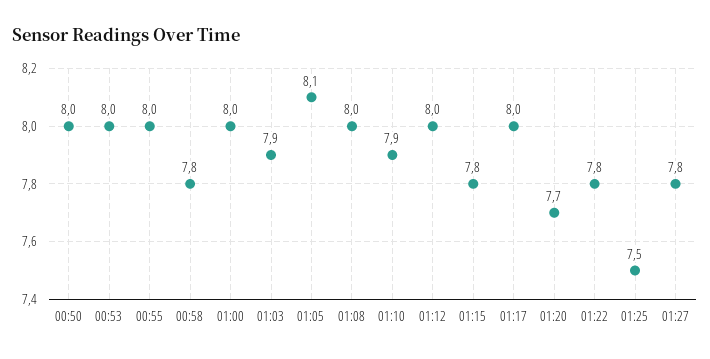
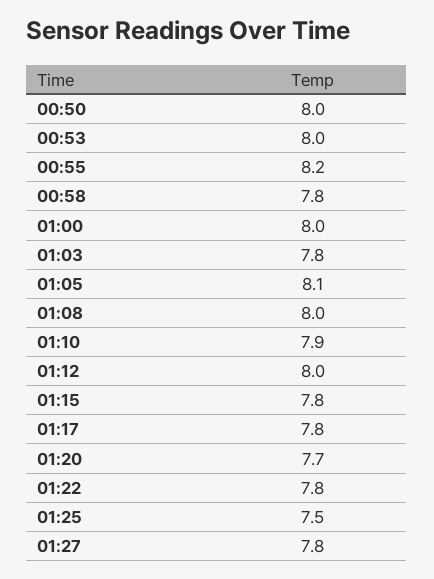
00:55: 8 -> 8.2
01:03: 7.9 -> 7.8
01:17: 8 -> 7.8

